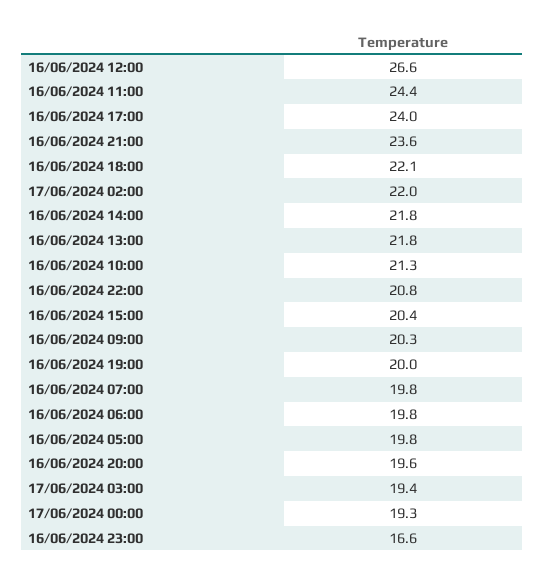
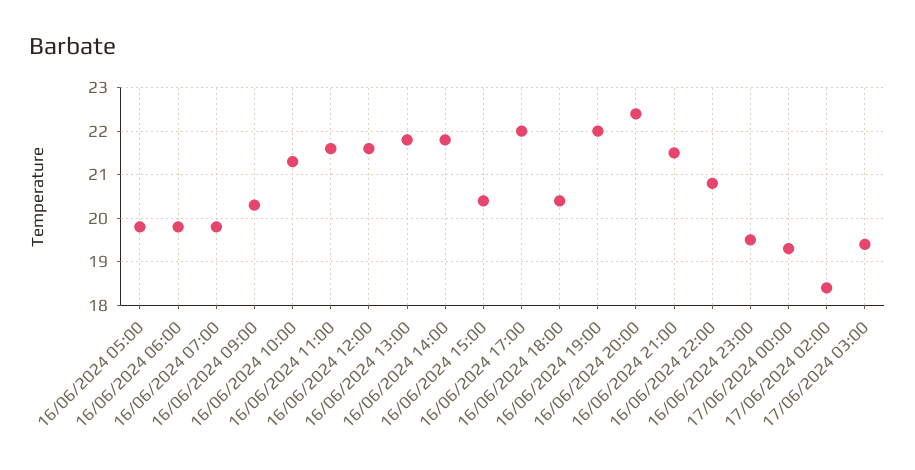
16/06/2024 12:00: 26.6 -> 21.5
16/06/2024 11:00: 24.4 -> 21.5
16/06/2024 17:00: 24 -> 22
16/06/2024 21:00: 23.6 -> 21.5
16/06/2024 18:00: 22.1 -> 20.5
17/06/2024 02:00: 22 -> 18.5
16/06/2024 19:00: 20 -> 22
16/06/2024 20:00: 19.6 -> 22.5
16/06/2024 23:00: 16.6 -> 19.5

